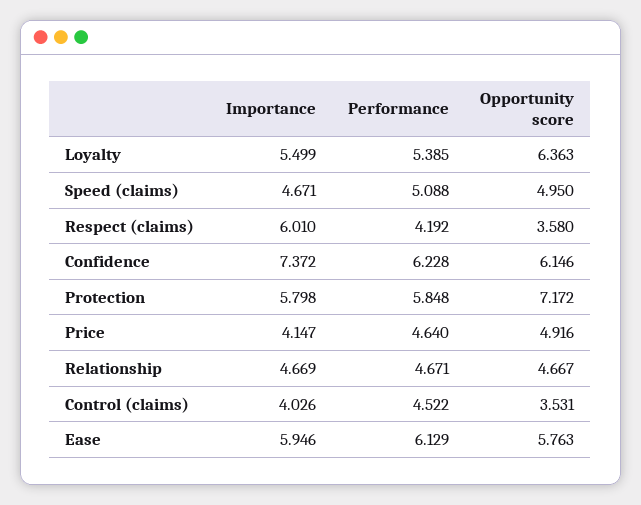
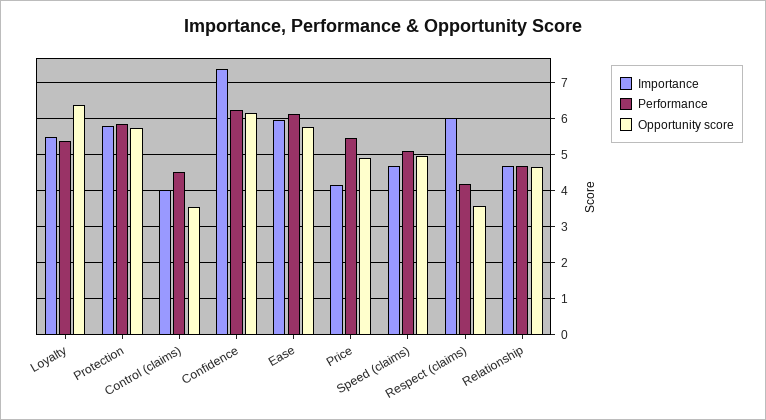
Opportunity score, Protection: 7.172 -> 5.8
Performance, Price: 4.64 -> 5.4

